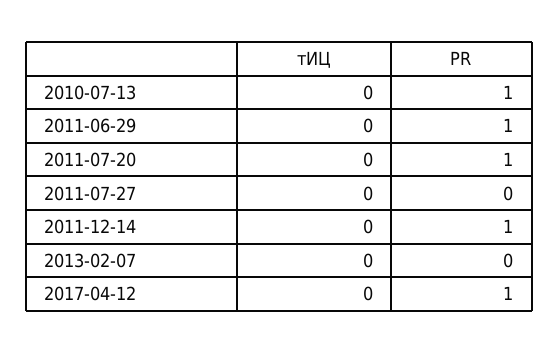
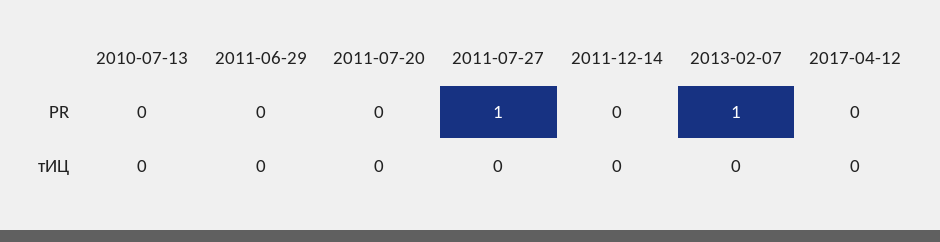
PR, 2010-07-13: 1 -> 0
PR, 2011-06-29: 1 -> 0
PR, 2011-07-20: 1 -> 0
PR, 2011-07-27: 0 -> 1
PR, 2011-12-14: 1 -> 0
PR, 2013-02-07: 0 -> 1
PR, 2017-04-12: 1 -> 0

